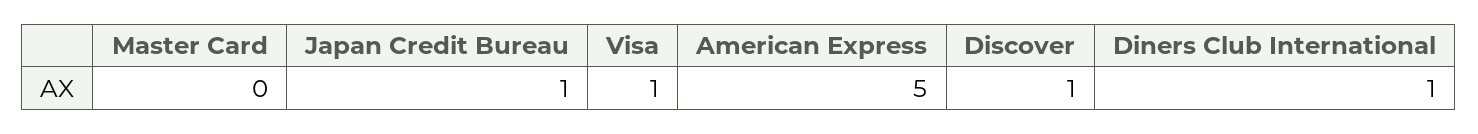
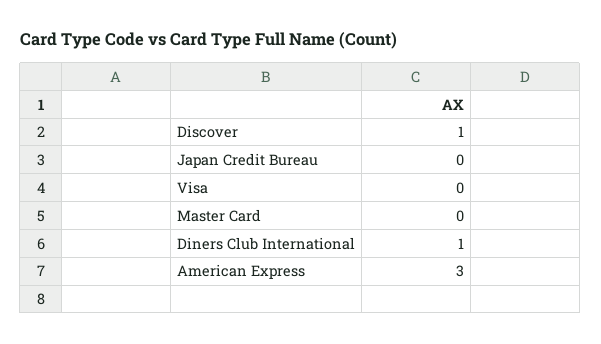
Japan Credit Bureau: 1 -> 0
Visa: 1 -> 0
American Express: 5 -> 3

